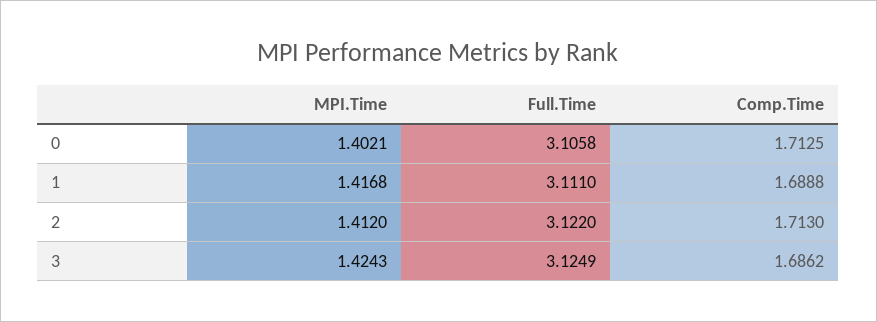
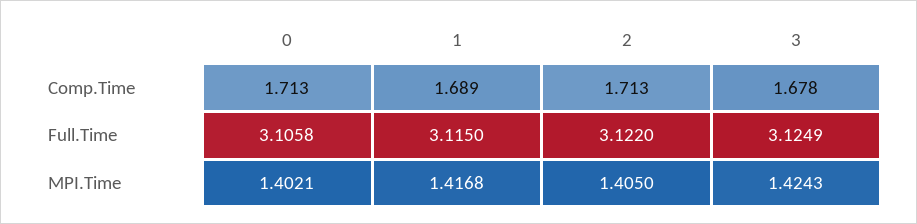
Full.Time, 1: 3.111 -> 3.115
MPI.Time, 2: 1.412 -> 1.405
Comp.Time, 3: 1.6862 -> 1.678

